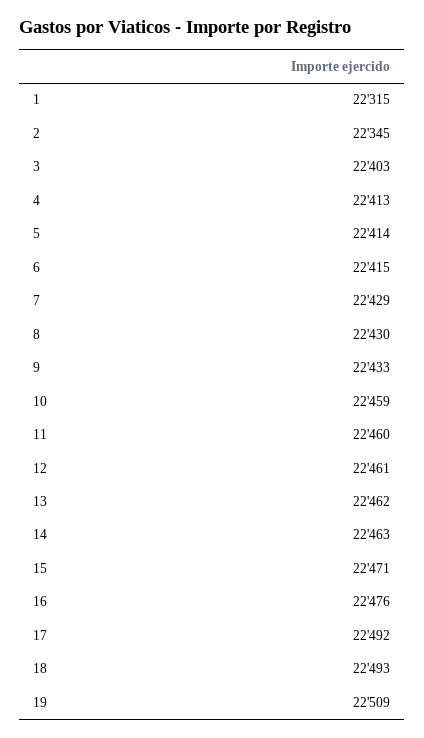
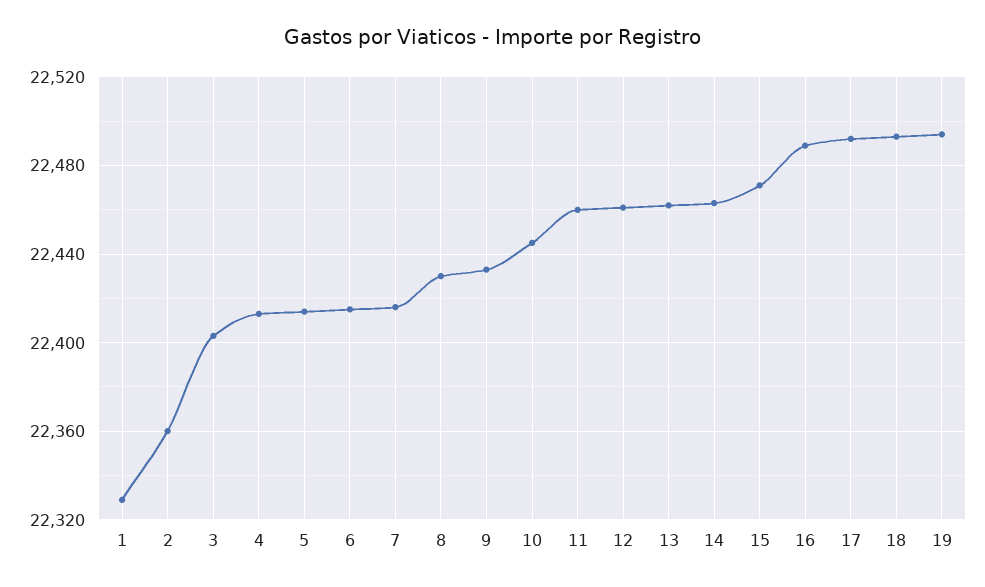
1: 22315 -> 22330
2: 22345 -> 22360
7: 22429 -> 22415
10: 22459 -> 22445
16: 22476 -> 22490
19: 22509 -> 22495

